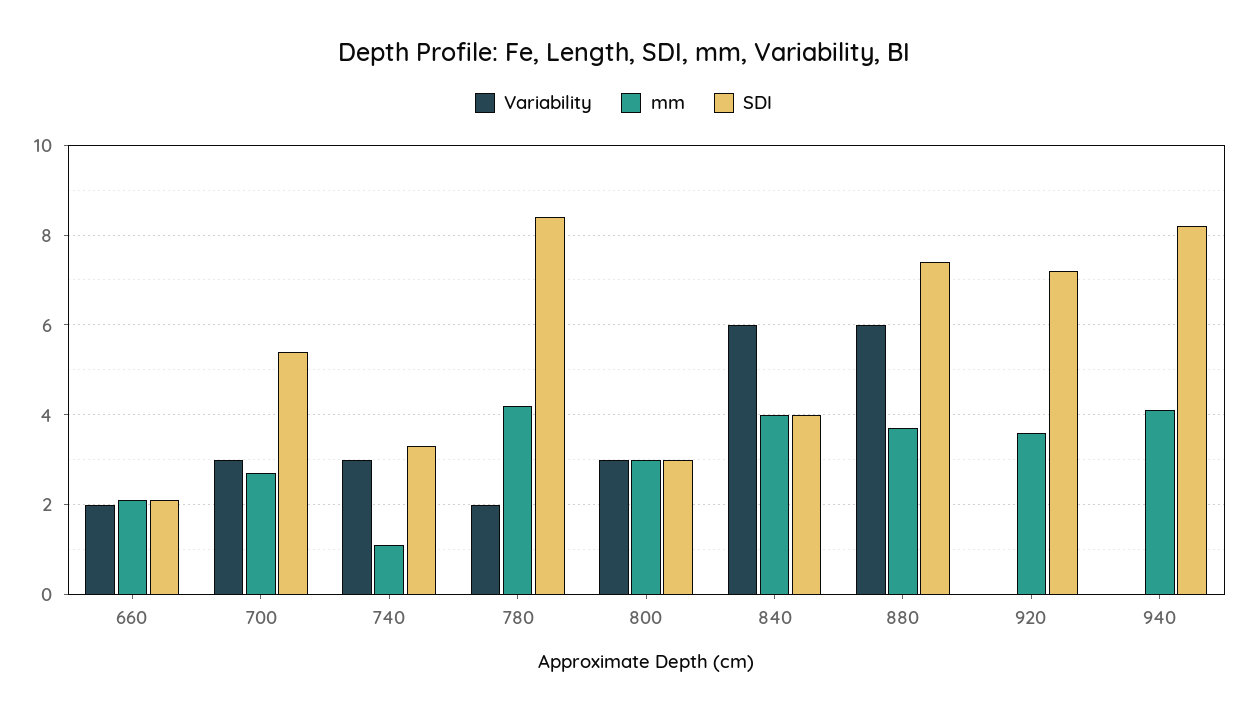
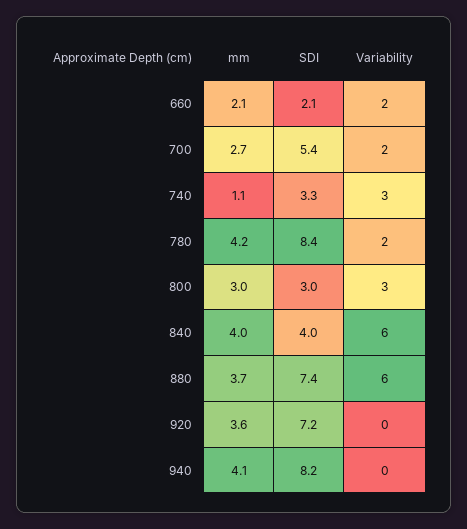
Variability, 700: 3 -> 2

